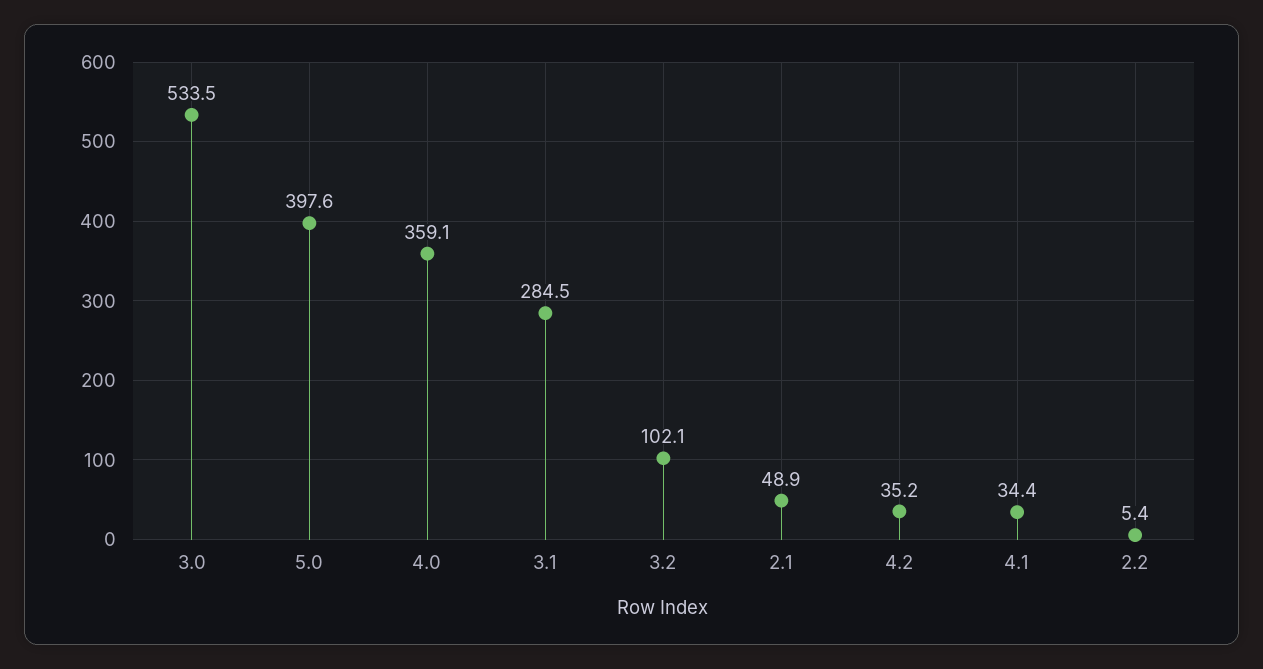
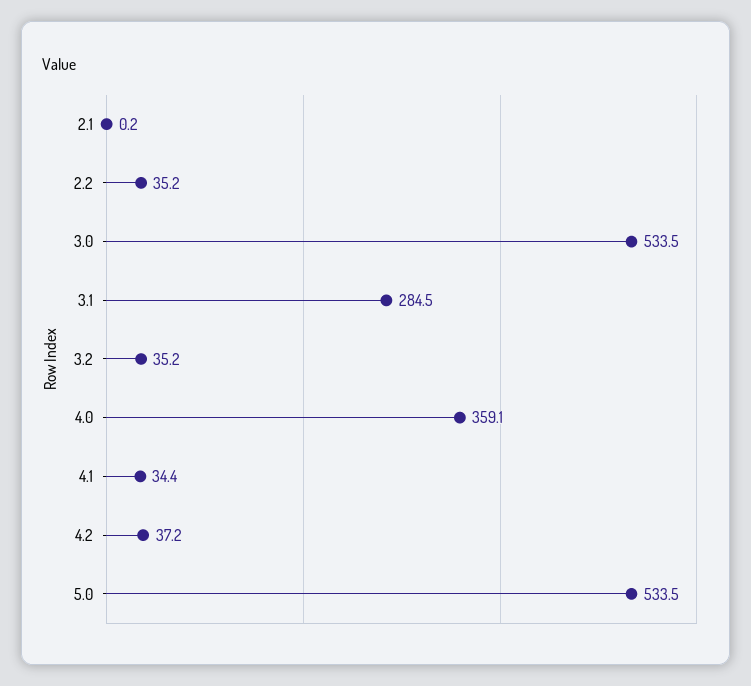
5.0: 397.6 -> 533.5
3.2: 102.1 -> 35.2
2.1: 48.9 -> 0.2
4.2: 35.2 -> 37.2
2.2: 5.4 -> 35.2

